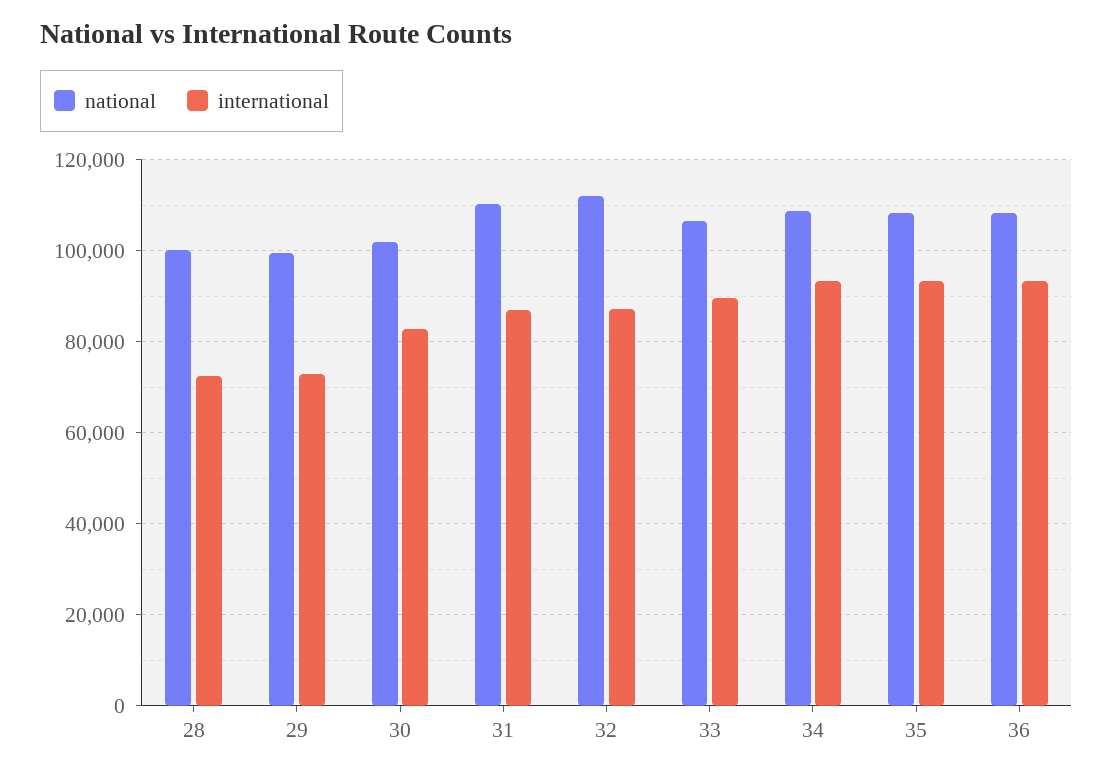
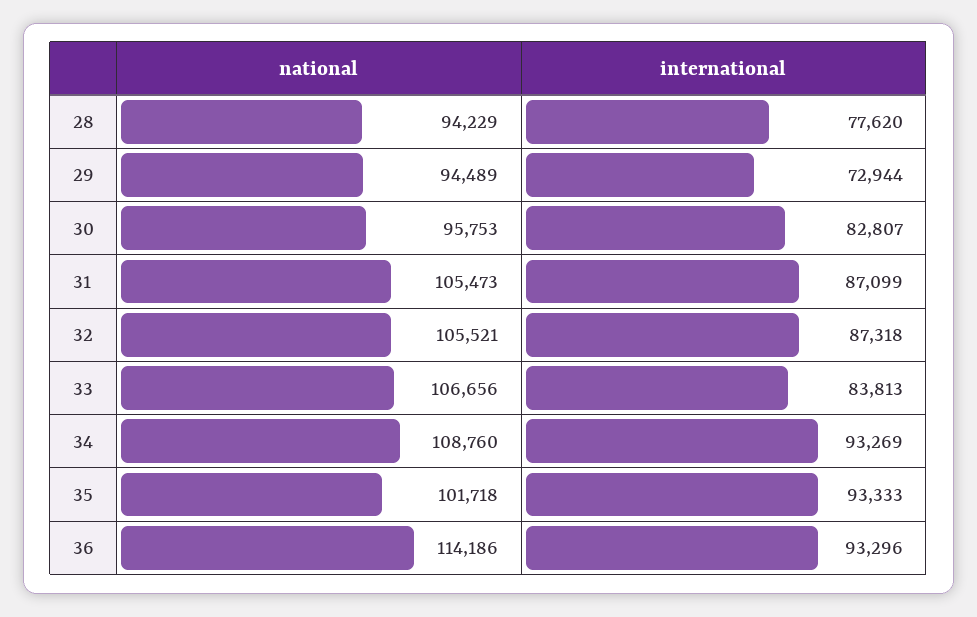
national, 28: 100000 -> 94229
international, 28: 72000 -> 77620
national, 29: 100000 -> 94489
national, 30: 102000 -> 95753
national, 31: 110000 -> 105473
national, 32: 112000 -> 105521
international, 33: 90000 -> 83813
national, 35: 108000 -> 101718
national, 36: 108000 -> 114186

